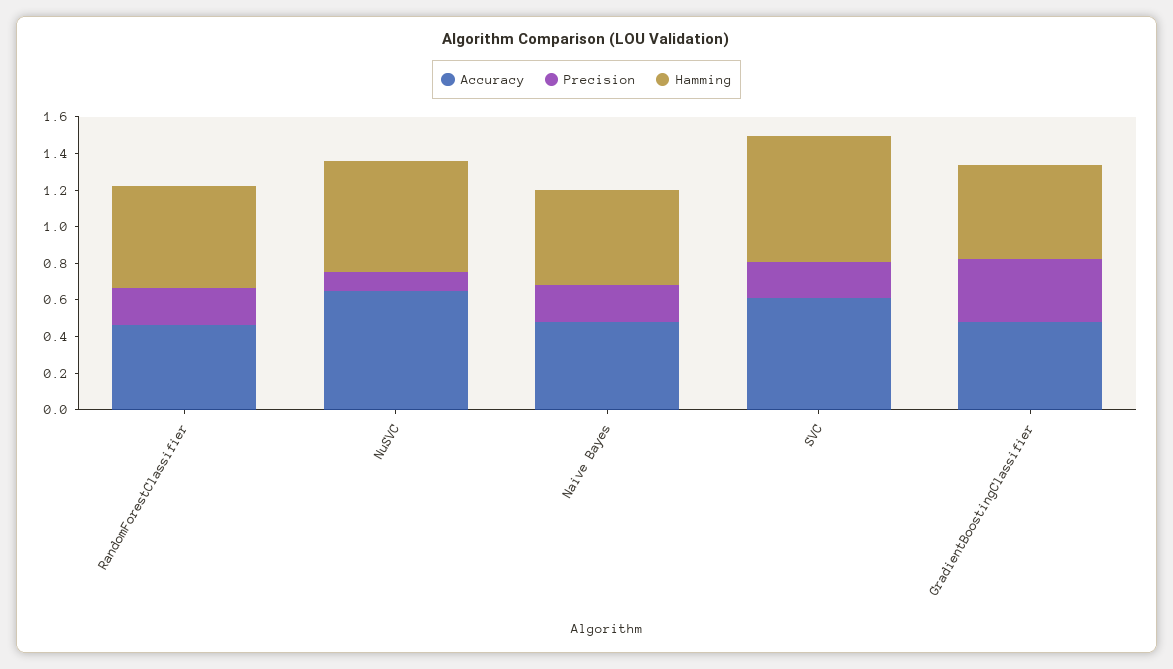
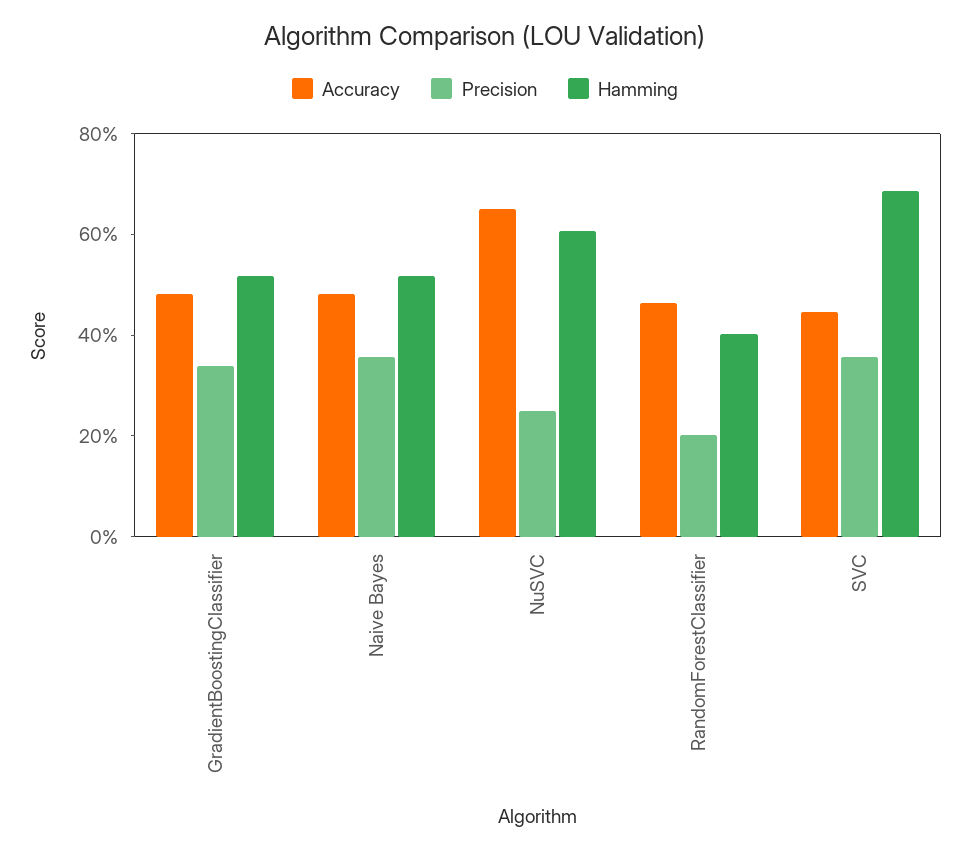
Hamming, RandomForestClassifier: 0.55 -> 0.4
Precision, NuSVC: 0.1 -> 0.25
Precision, Naive Bayes: 0.2 -> 0.35
Accuracy, SVC: 0.6 -> 0.45
Precision, SVC: 0.2 -> 0.35

